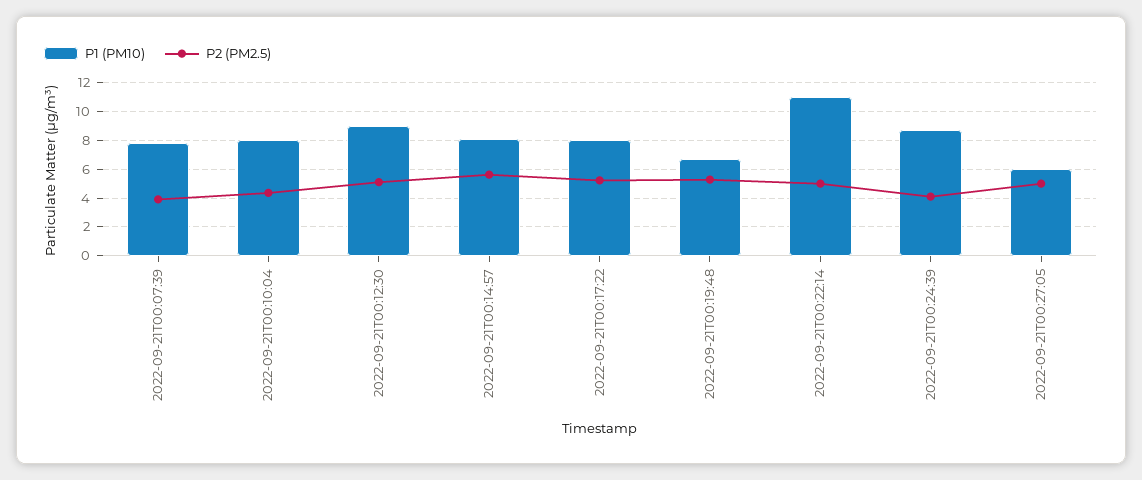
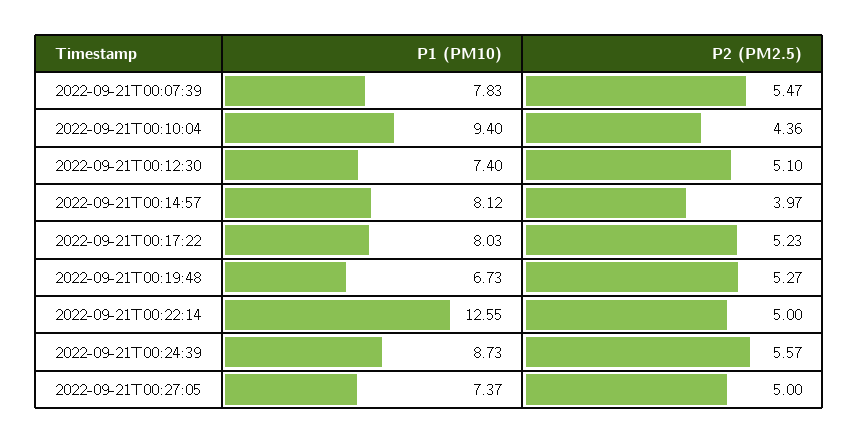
P2 (PM2.5), 2022-09-21T00:07:39: 4 -> 5.47
P1 (PM10), 2022-09-21T00:10:04: 8 -> 9.4
P1 (PM10), 2022-09-21T00:12:30: 9 -> 7.4
P2 (PM2.5), 2022-09-21T00:14:57: 5.5 -> 3.97
P1 (PM10), 2022-09-21T00:22:14: 11 -> 12.55
P2 (PM2.5), 2022-09-21T00:24:39: 4 -> 5.57
P1 (PM10), 2022-09-21T00:27:05: 6 -> 7.37

